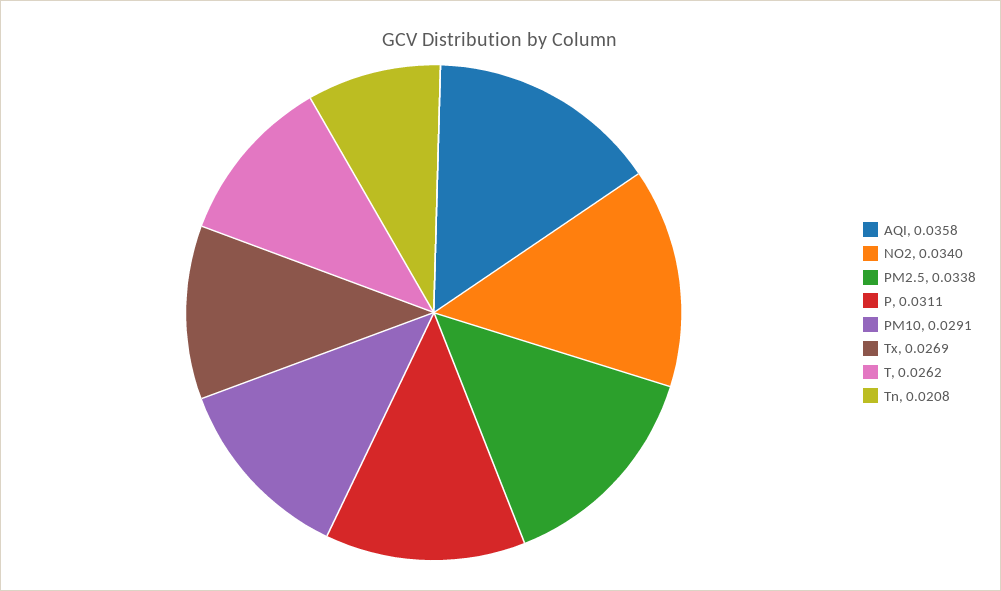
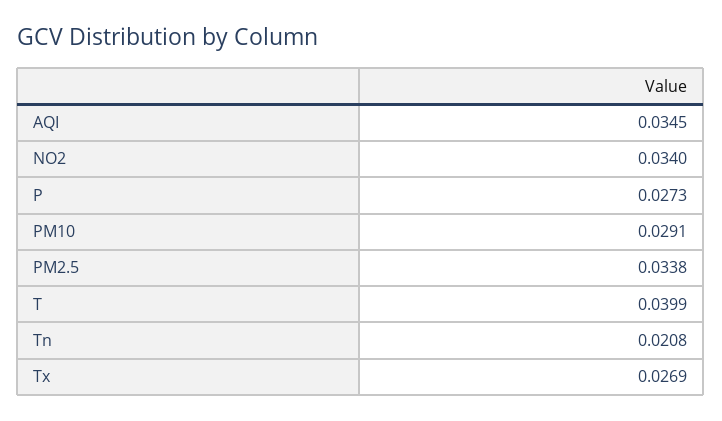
AQI: 0.0358 -> 0.0345
P: 0.0311 -> 0.0273
T: 0.0262 -> 0.0399

